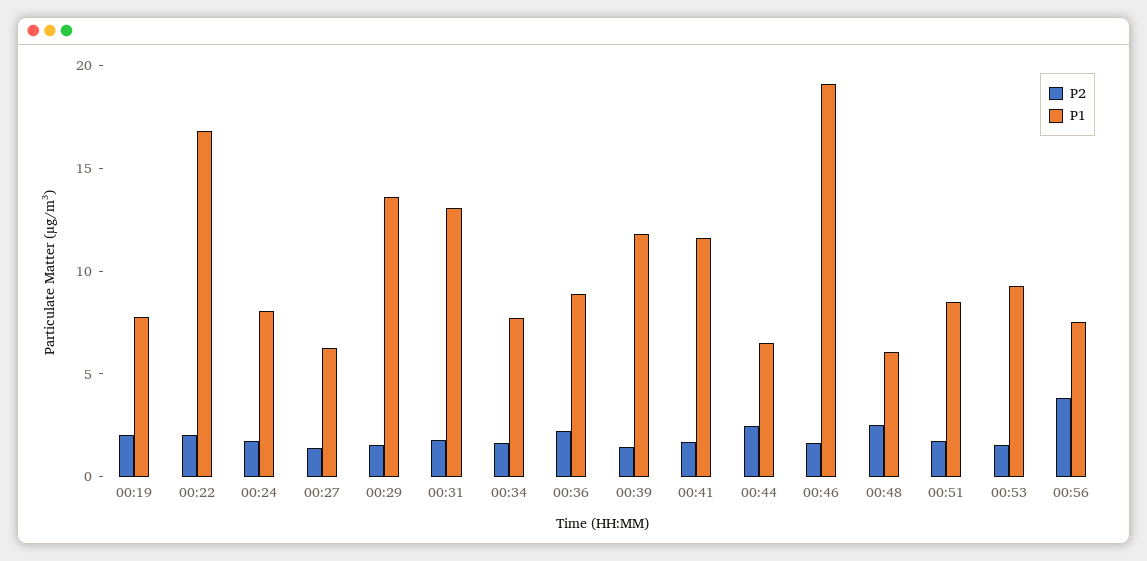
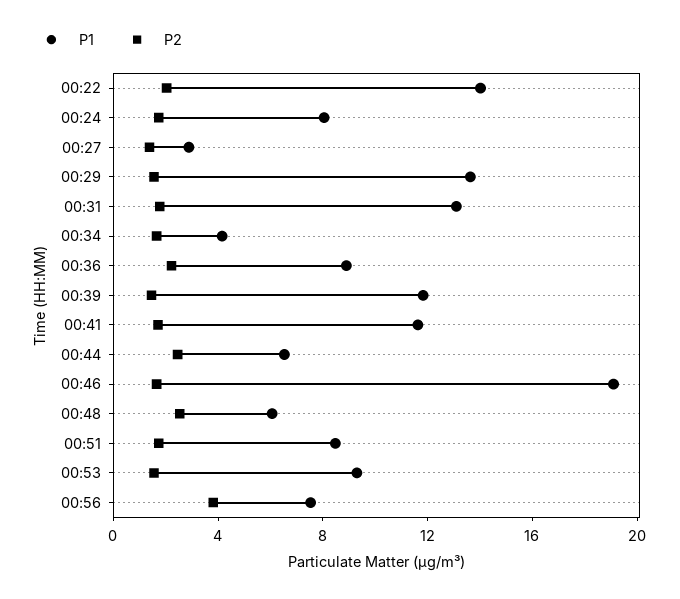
P2, 00:19: 2 -> none
P1, 00:19: 8 -> none
P1, 00:22: 17 -> 14
P1, 00:27: 6 -> 3
P1, 00:34: 8 -> 4

